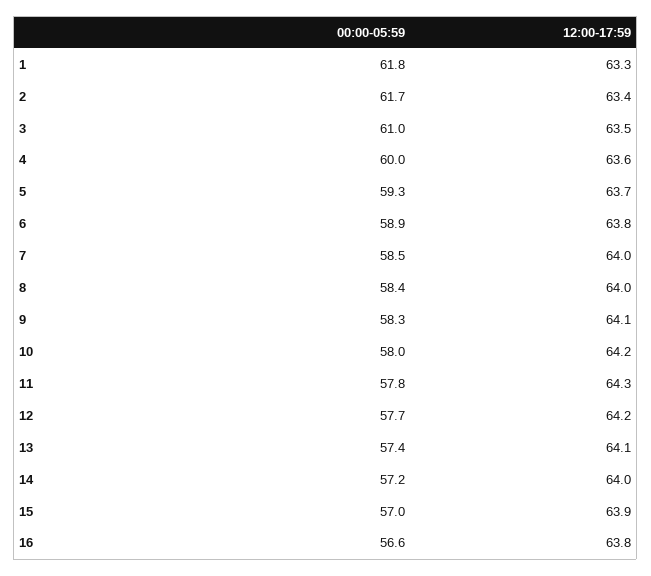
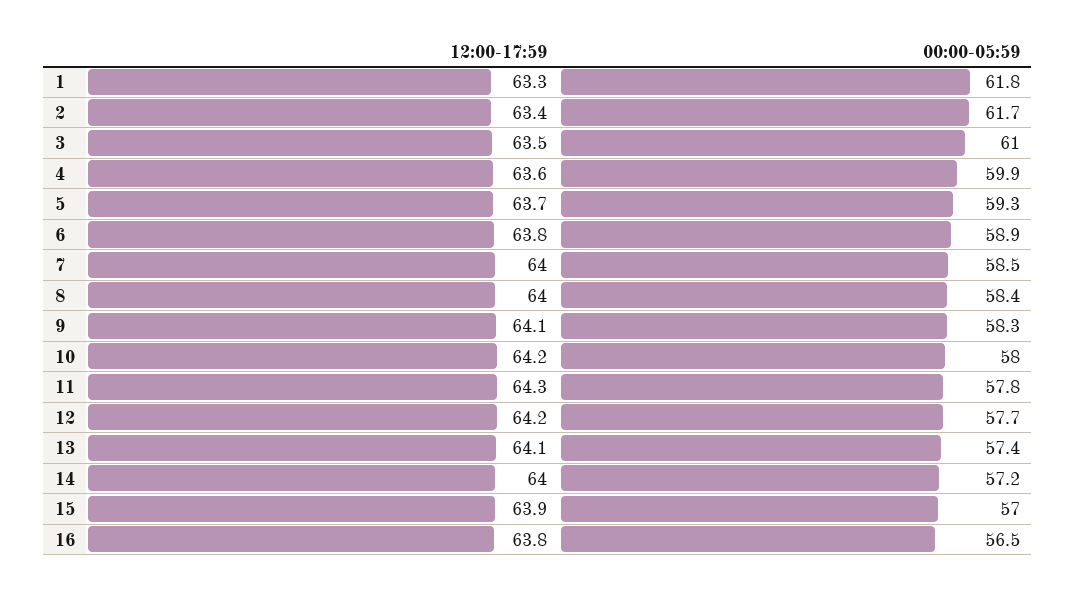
00:00-05:59, 4: 60 -> 59.9
00:00-05:59, 16: 56.6 -> 56.5

